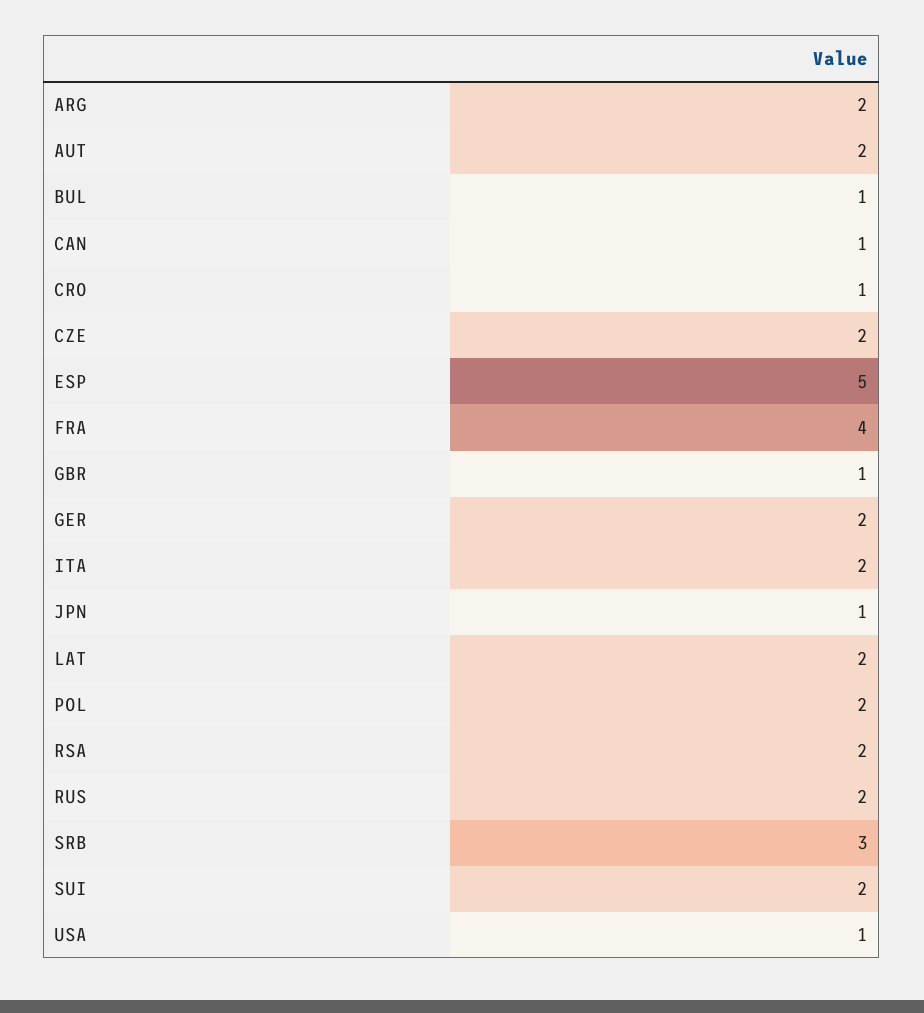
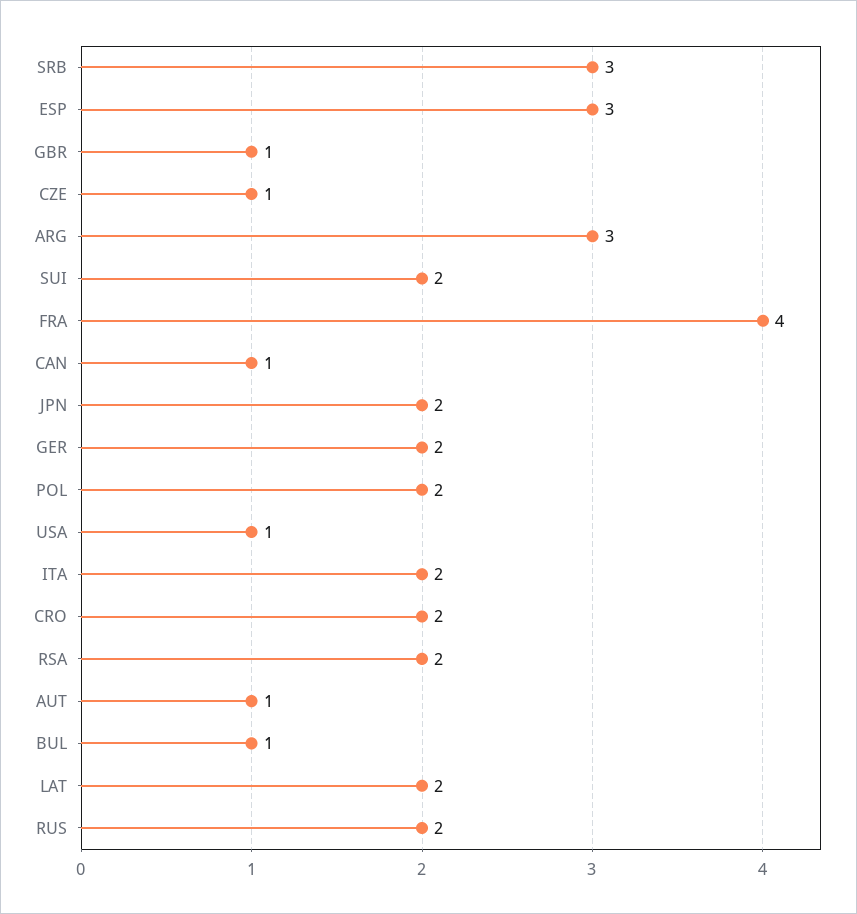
ARG: 2 -> 3
AUT: 2 -> 1
CRO: 1 -> 2
CZE: 2 -> 1
ESP: 5 -> 3
JPN: 1 -> 2

